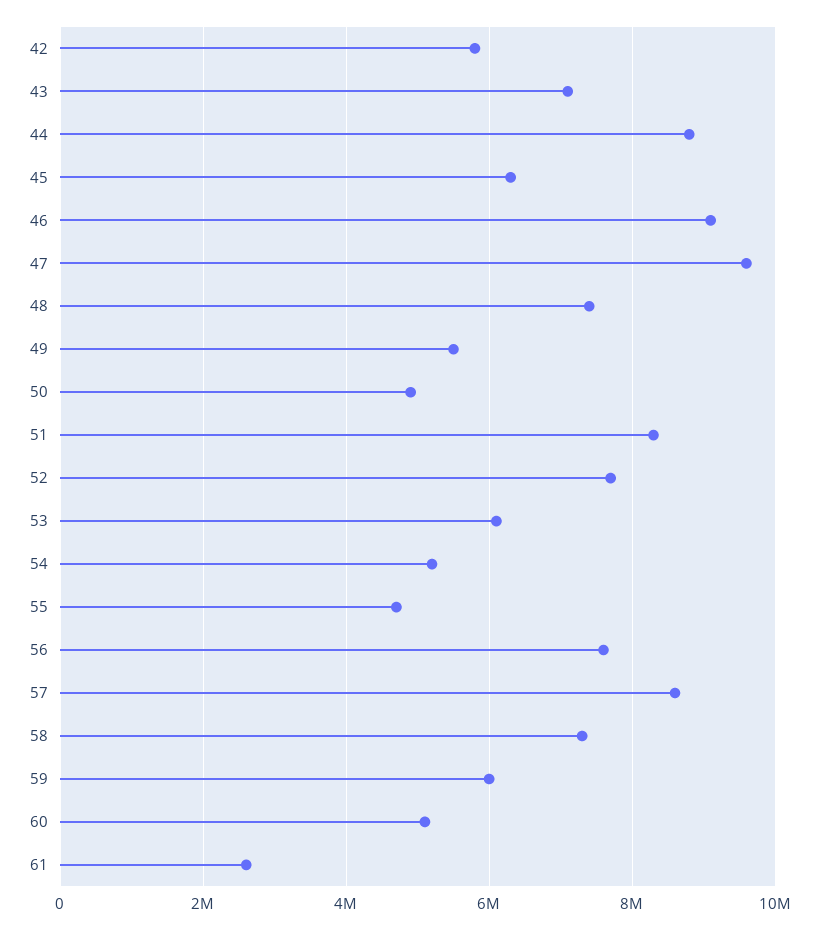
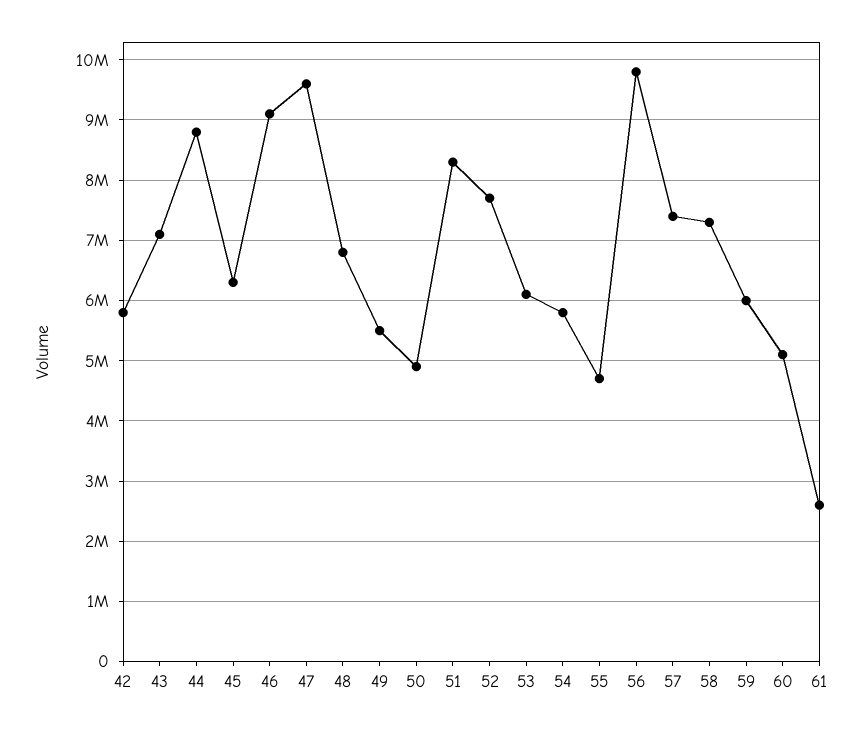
48: 7400000 -> 6800000
54: 5200000 -> 5800000
56: 7600000 -> 9800000
57: 8600000 -> 7400000

